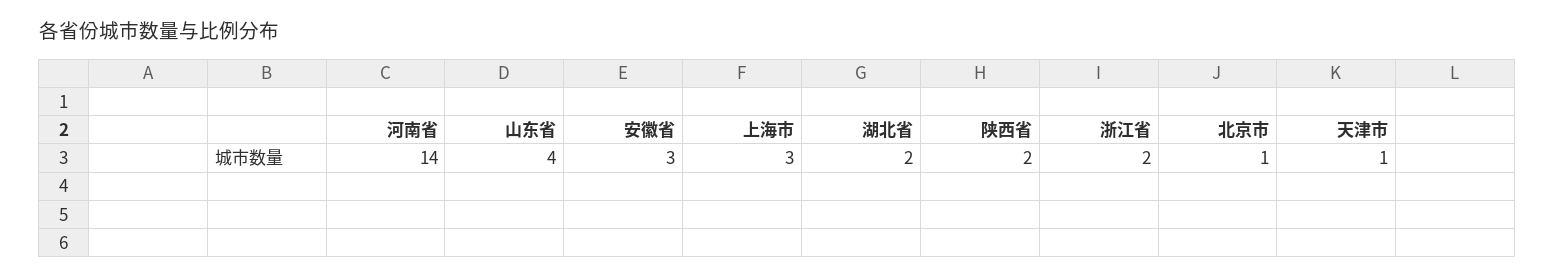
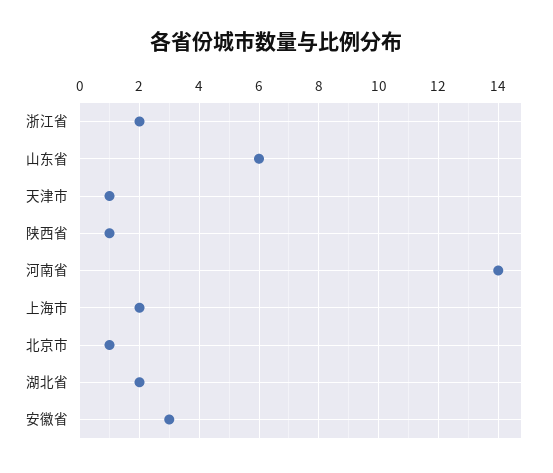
山东省: 4 -> 6
上海市: 3 -> 2
陕西省: 2 -> 1

